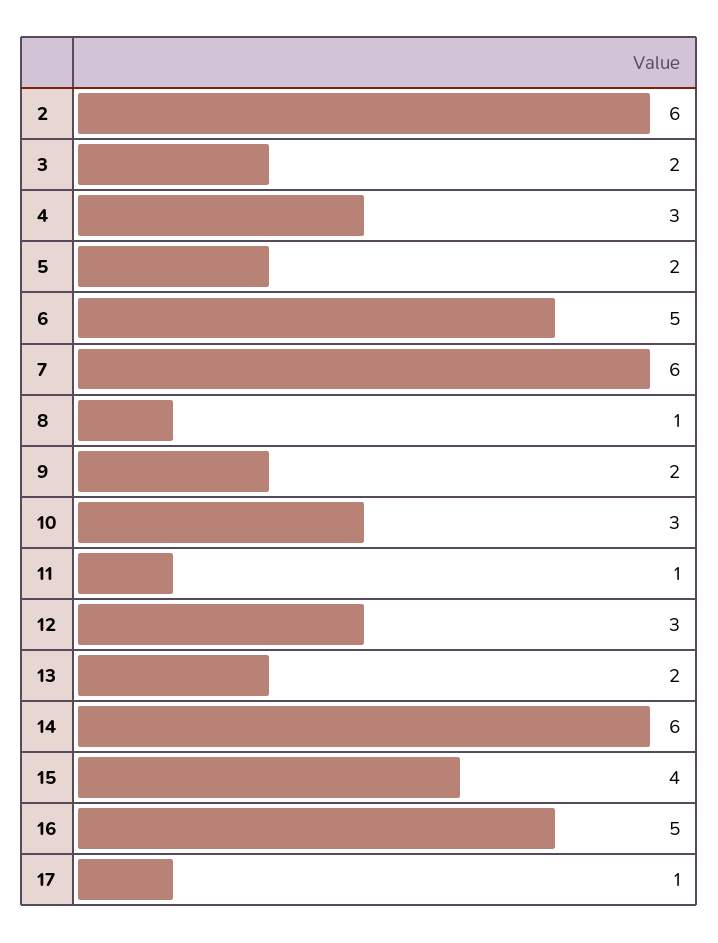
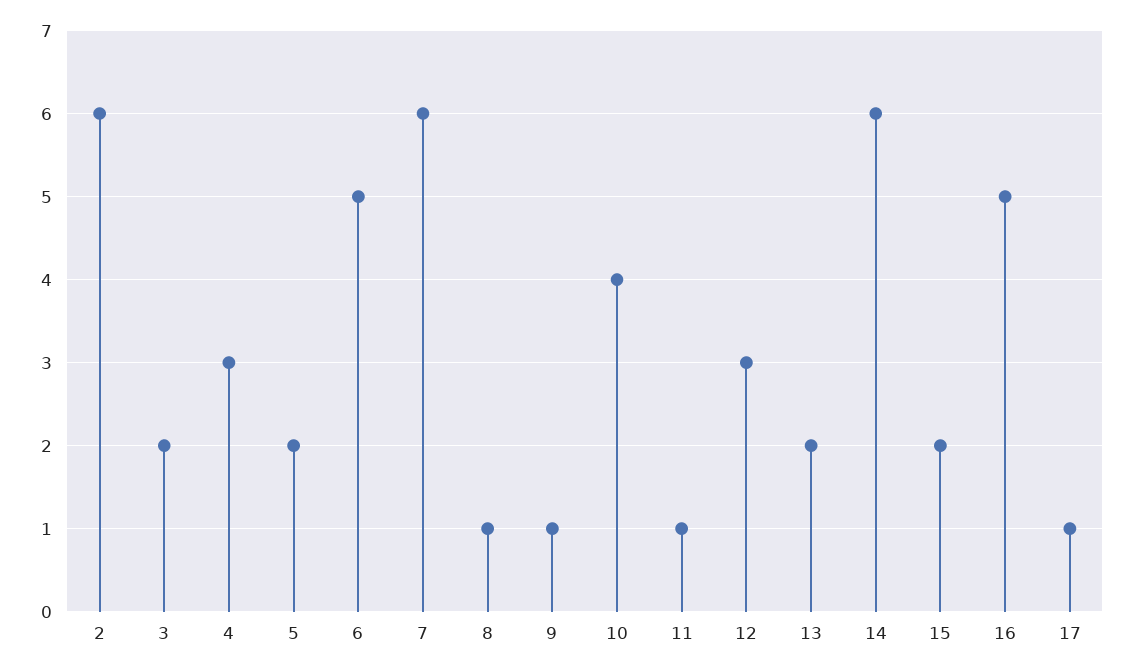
9: 2 -> 1
10: 3 -> 4
15: 4 -> 2

